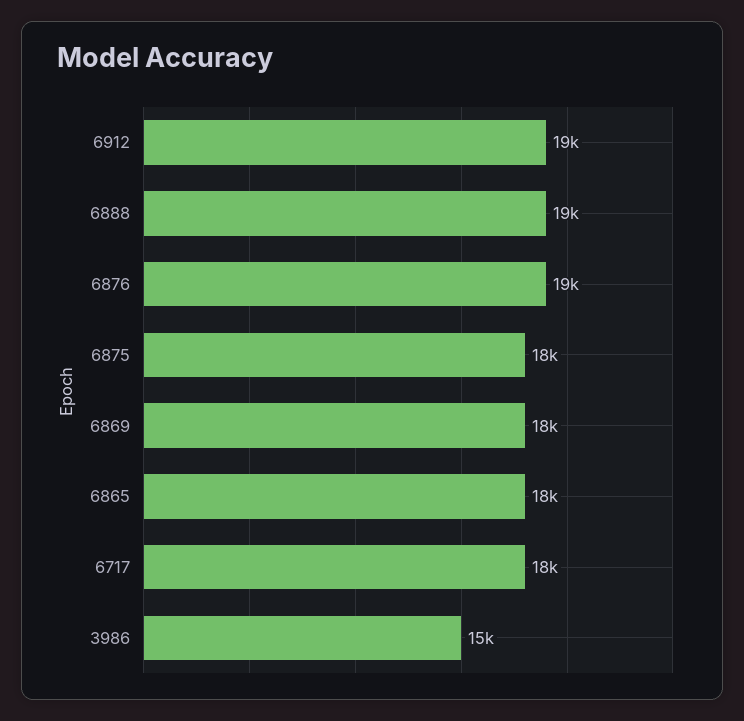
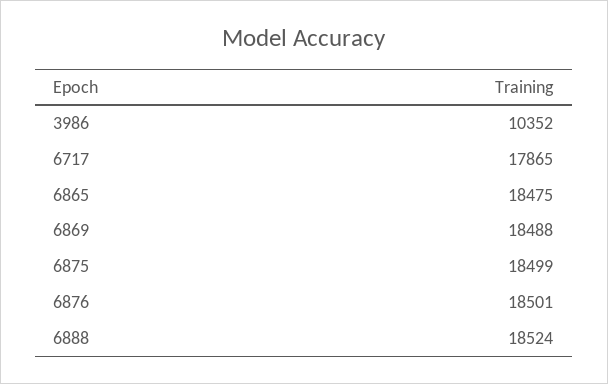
6912: 19000 -> none
3986: 15000 -> 10352

